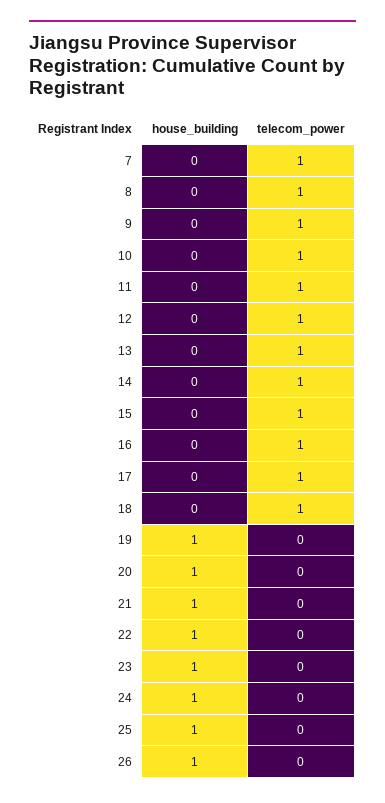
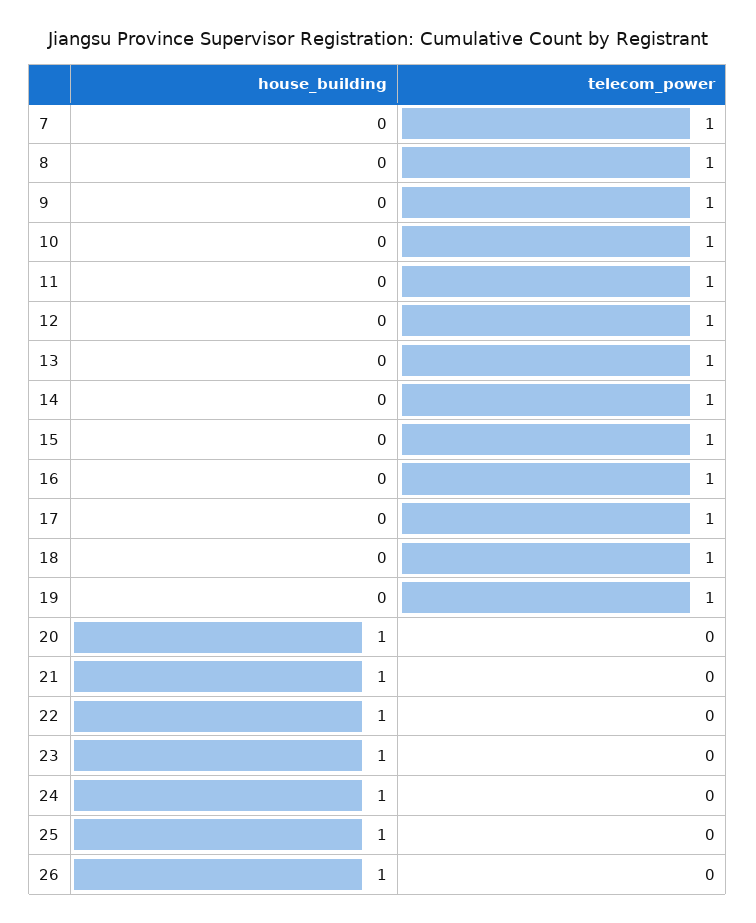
house_building, 19: 1 -> 0
telecom_power, 19: 0 -> 1

